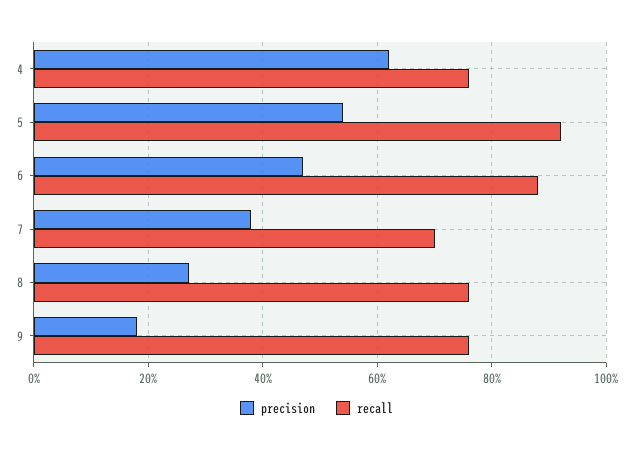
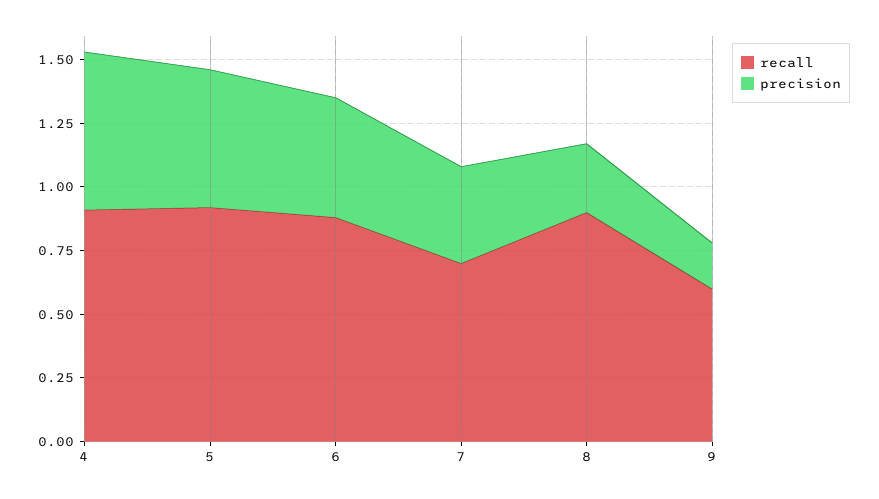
recall, 4: 0.75 -> 0.9
recall, 8: 0.75 -> 0.9
recall, 9: 0.75 -> 0.6

